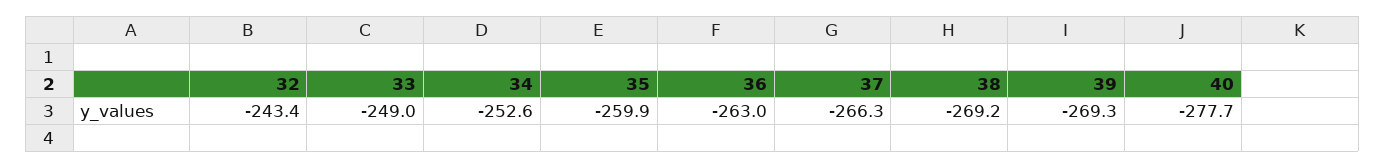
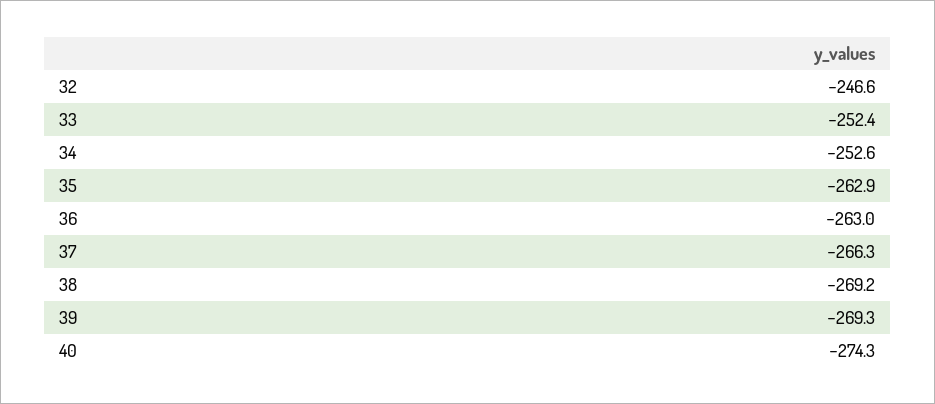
32: -243.4 -> -246.6
33: -249 -> -252.4
35: -259.9 -> -262.9
40: -277.7 -> -274.3

